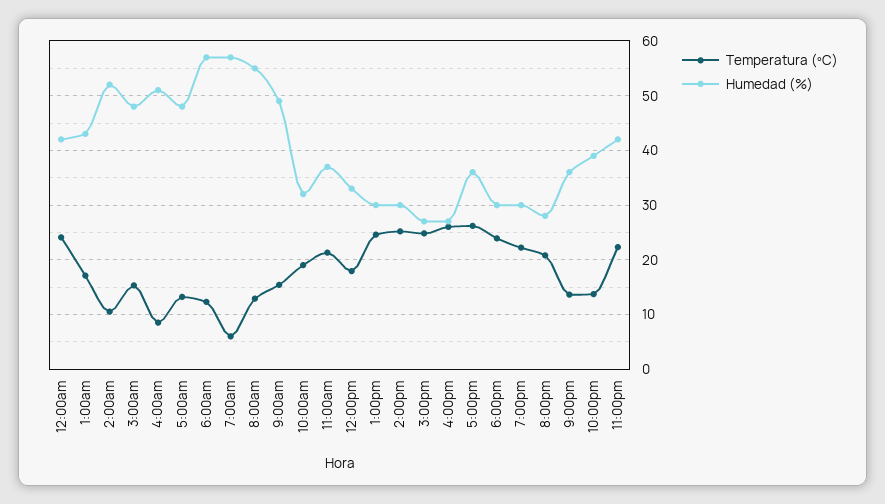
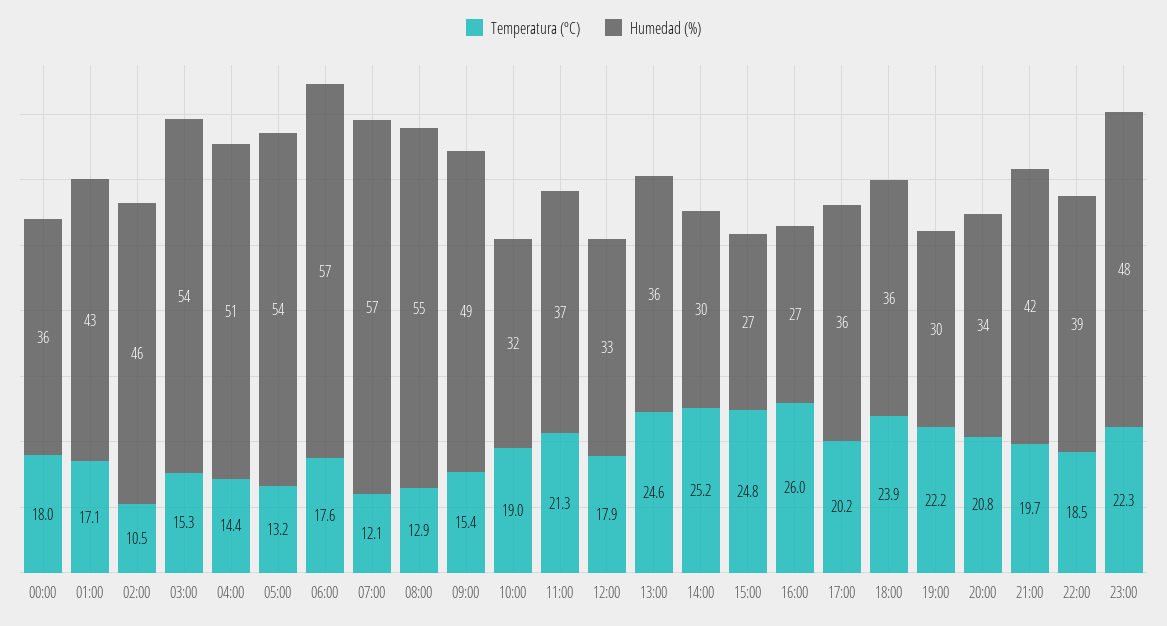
Temperatura (ºC), 12:00am: 24 -> 18
Humedad (%), 12:00am: 42 -> 36
Humedad (%), 2:00am: 52 -> 46
Humedad (%), 3:00am: 48 -> 54
Temperatura (ºC), 4:00am: 8 -> 14.4
Humedad (%), 5:00am: 48 -> 54
Temperatura (ºC), 6:00am: 12 -> 17.6
Temperatura (ºC), 7:00am: 6 -> 12.1
Humedad (%), 1:00pm: 30 -> 36
Temperatura (ºC), 5:00pm: 26 -> 20.2
Humedad (%), 6:00pm: 30 -> 36
Humedad (%), 8:00pm: 28 -> 34
Temperatura (ºC), 9:00pm: 14 -> 19.7
Humedad (%), 9:00pm: 36 -> 42
Temperatura (ºC), 10:00pm: 14 -> 18.5
Humedad (%), 11:00pm: 42 -> 48

